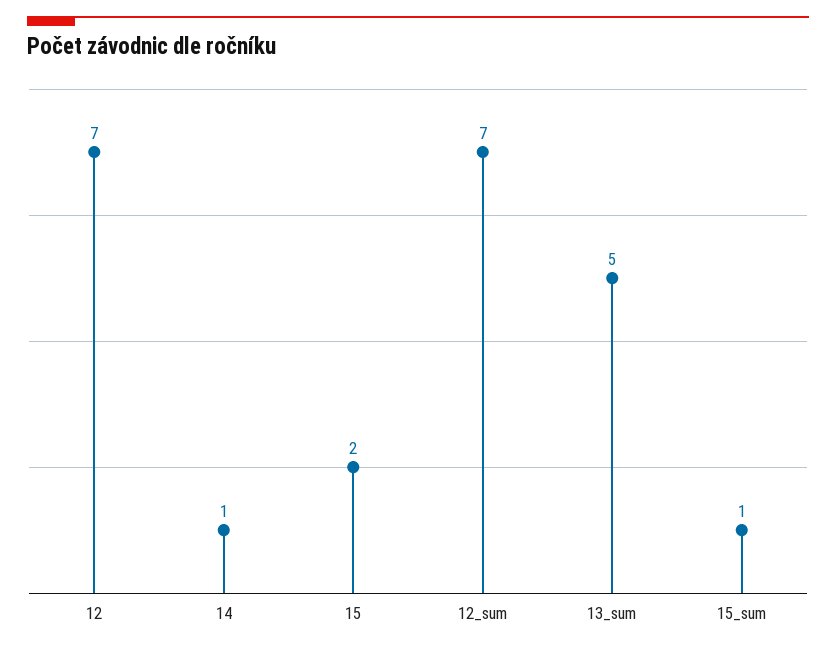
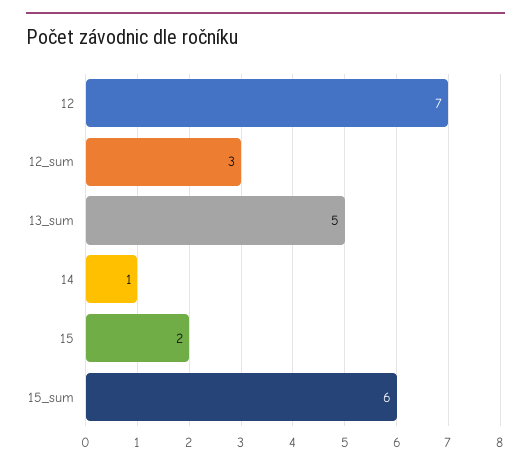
12_sum: 7 -> 3
15_sum: 1 -> 6

